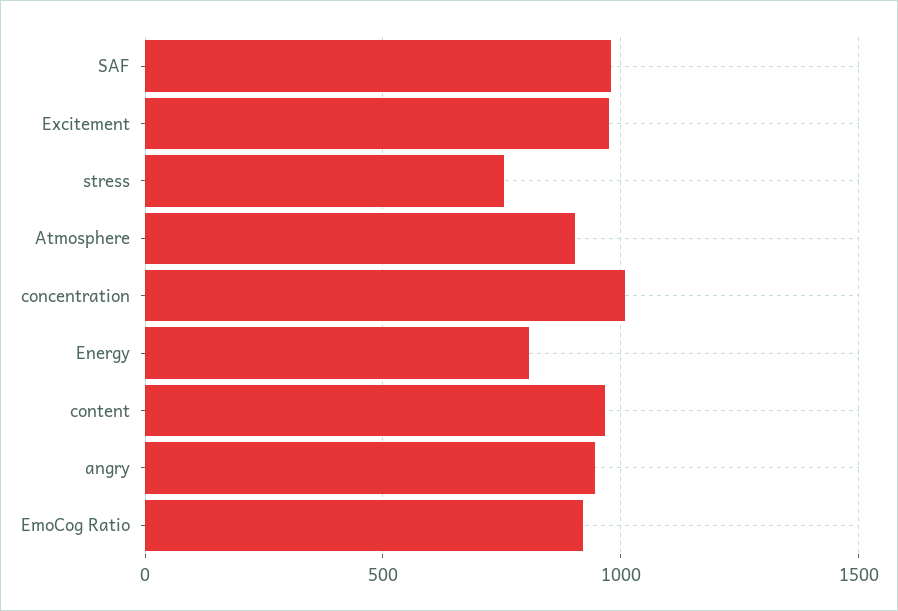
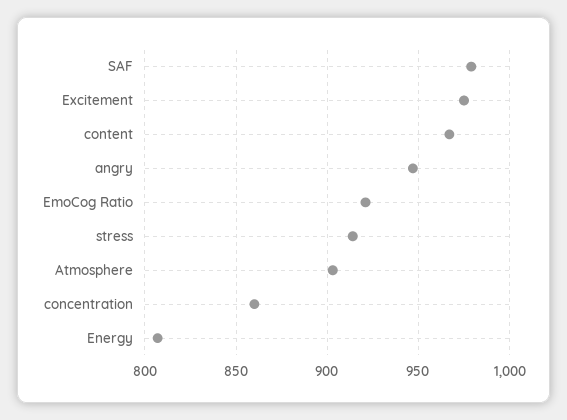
stress: 750 -> 915
concentration: 1000 -> 860

